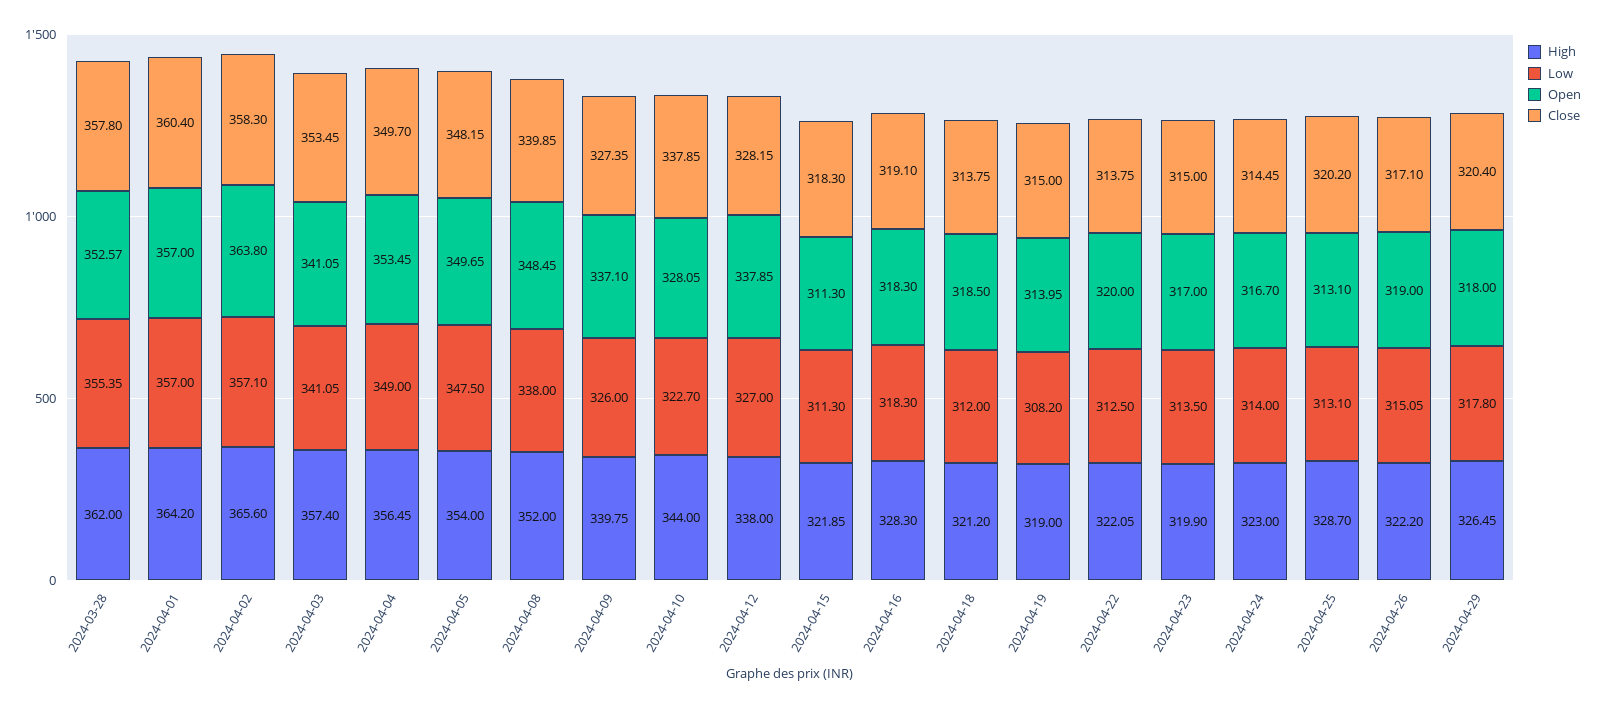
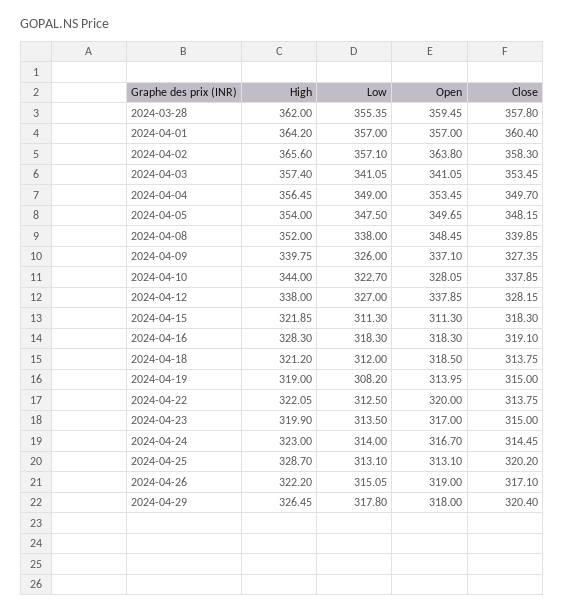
Open, 2024-03-28: 352.57 -> 359.45

